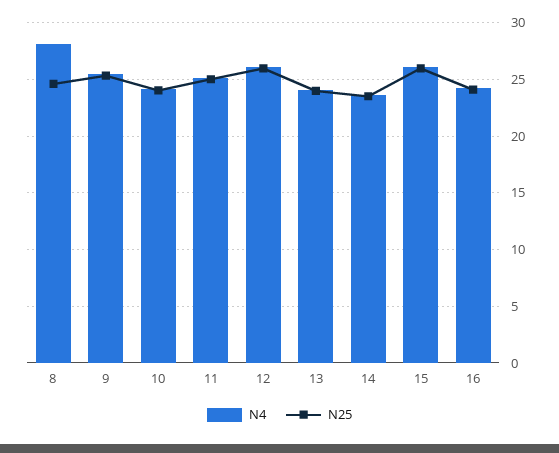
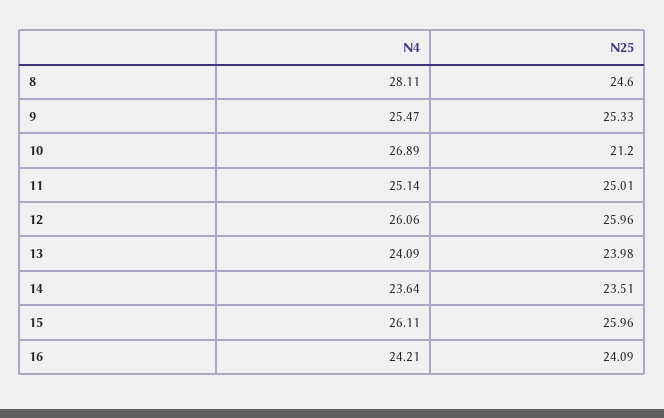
N4, 10: 24 -> 26.89
N25, 10: 24 -> 21.2

